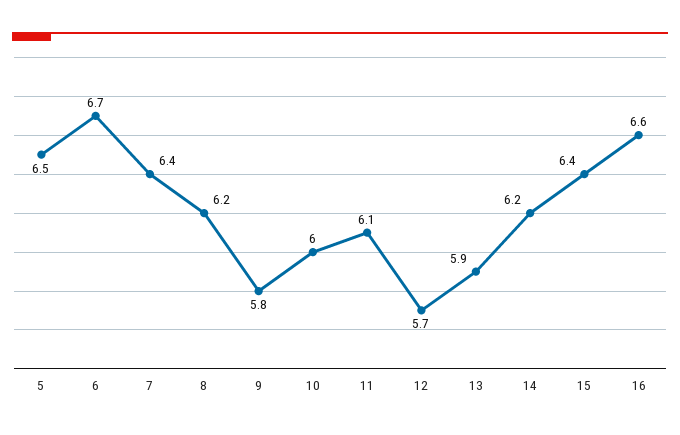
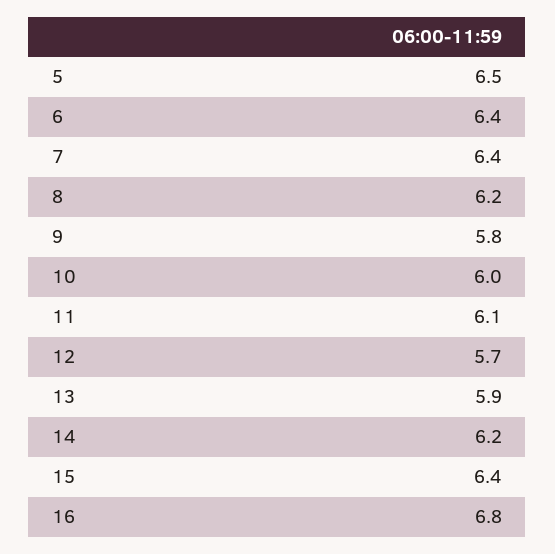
6: 6.7 -> 6.4
16: 6.6 -> 6.8

